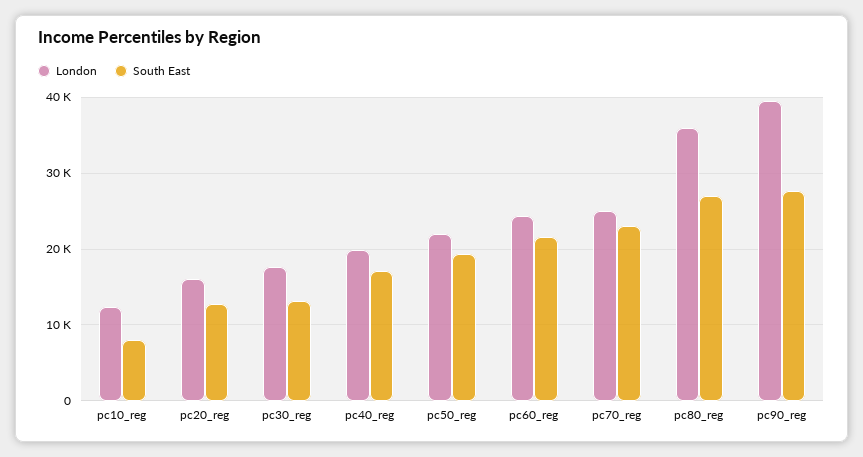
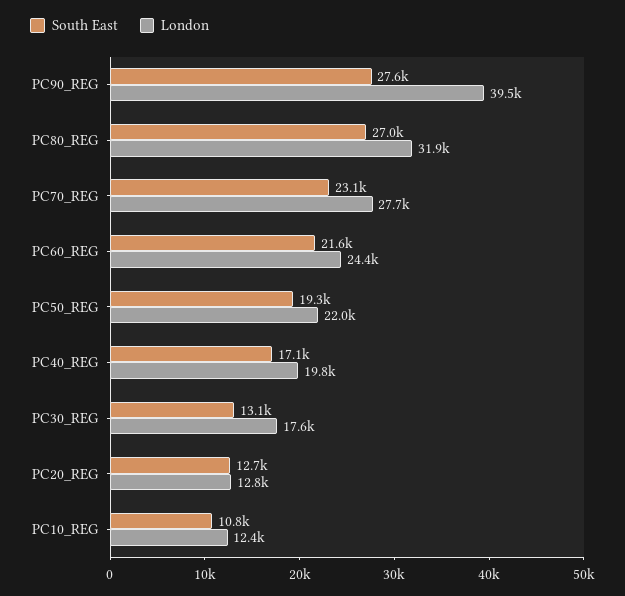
South East, pc10_reg: 8000 -> 10800
London, pc20_reg: 16000 -> 12800
London, pc70_reg: 25000 -> 27700
London, pc80_reg: 36000 -> 31900

